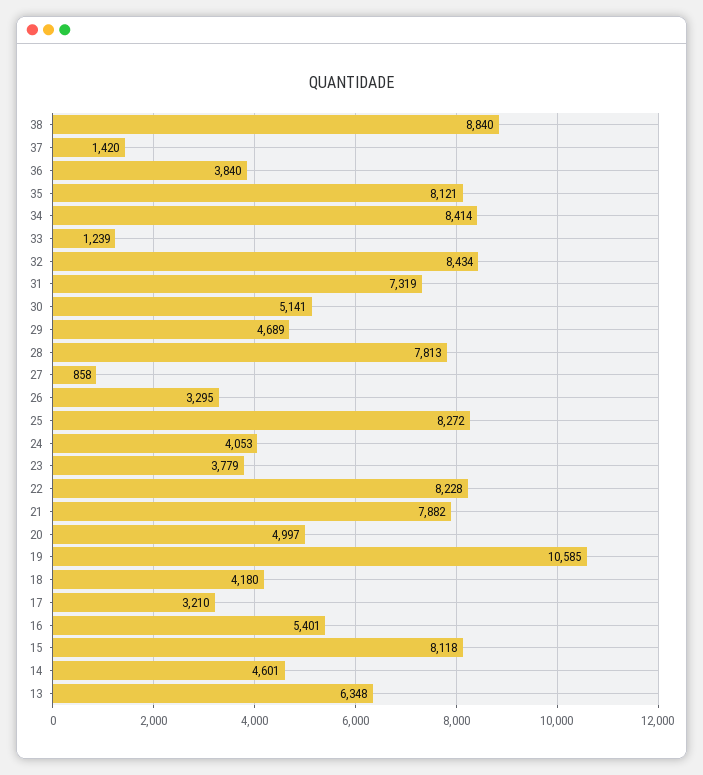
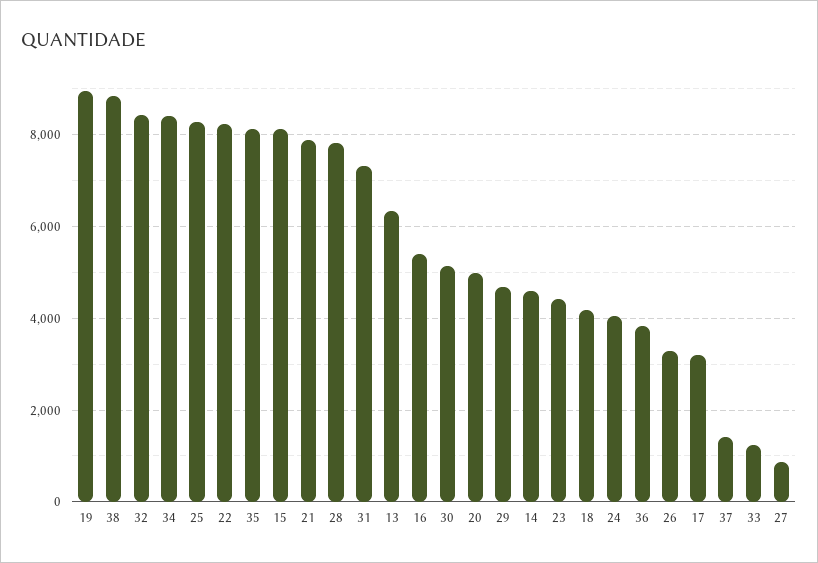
23: 3779 -> 4400
19: 10585 -> 9000

